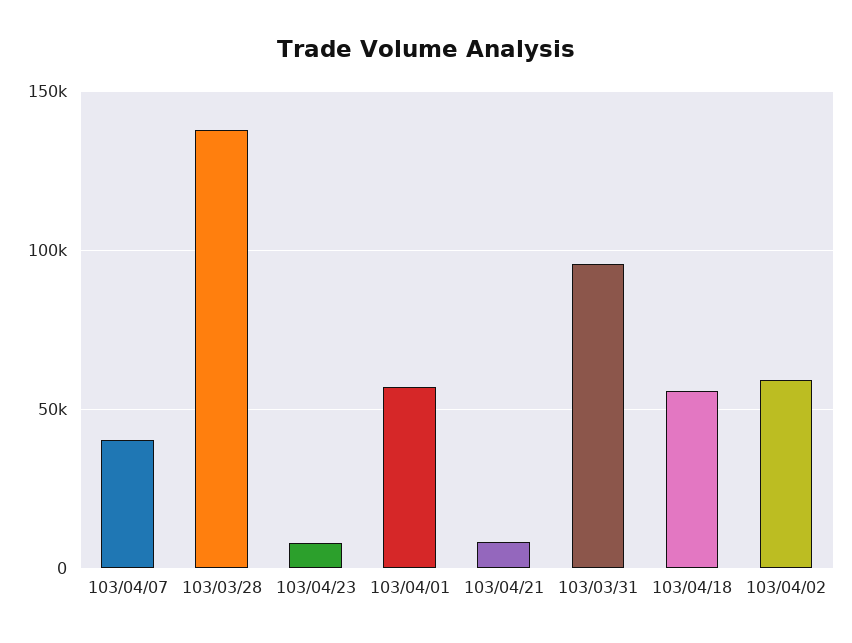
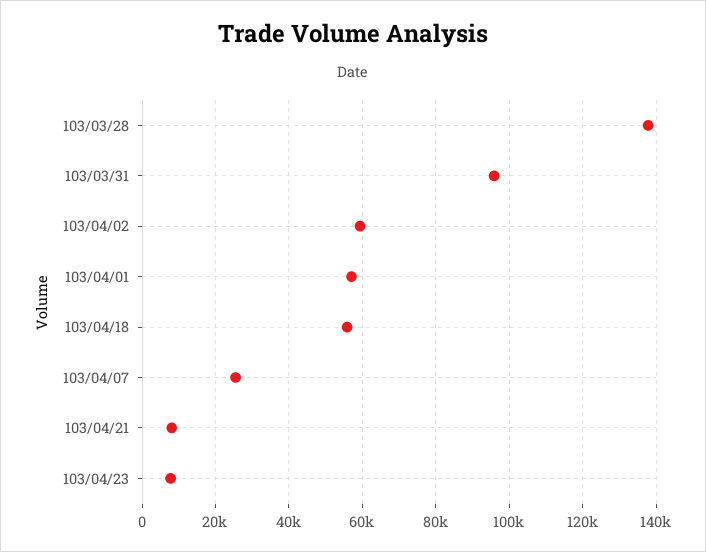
103/04/07: 40000 -> 26000

